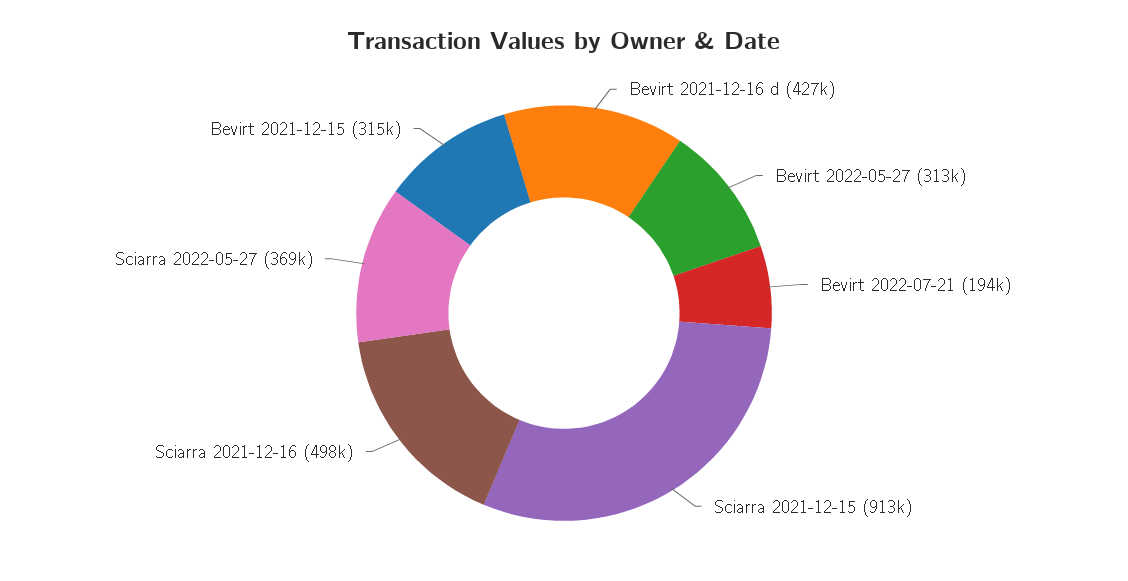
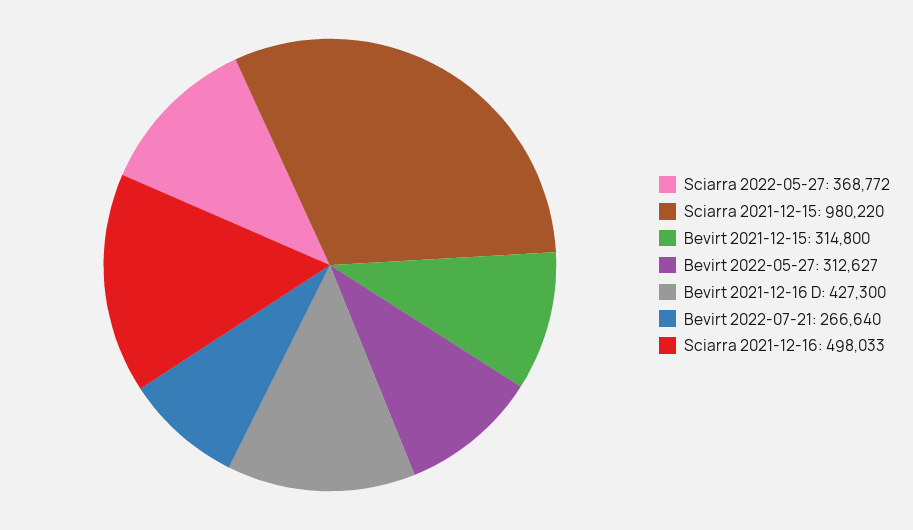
Bevirt 2022-07-21: 194000 -> 266640
Sciarra 2021-12-15: 913000 -> 980220

